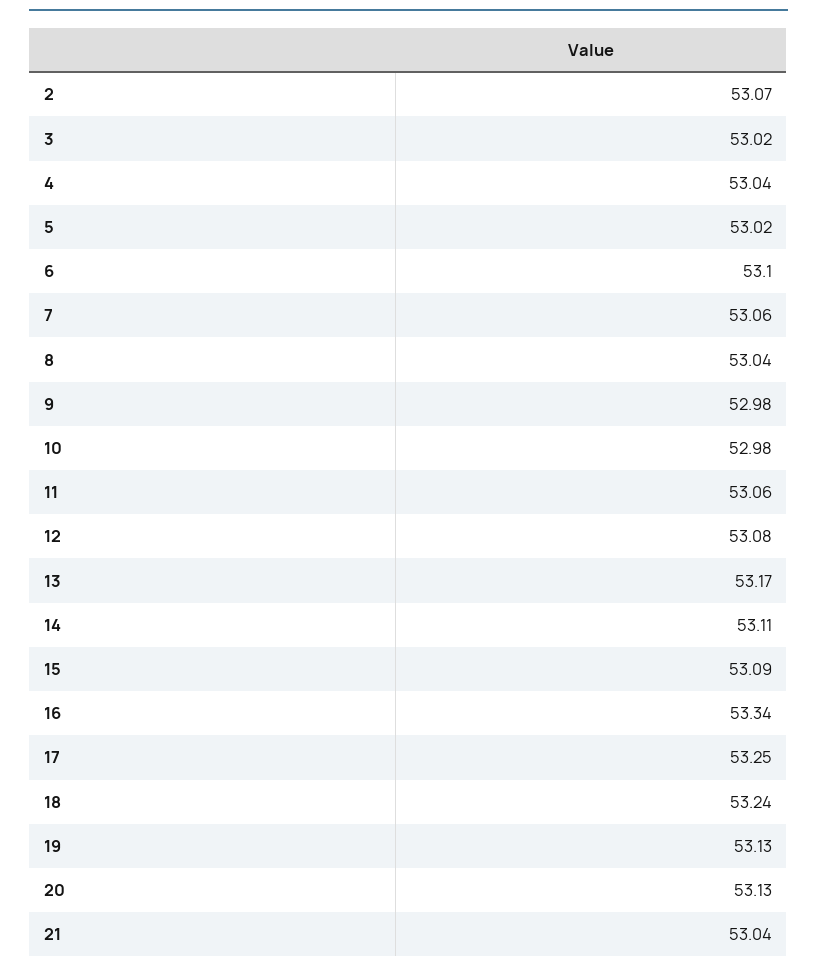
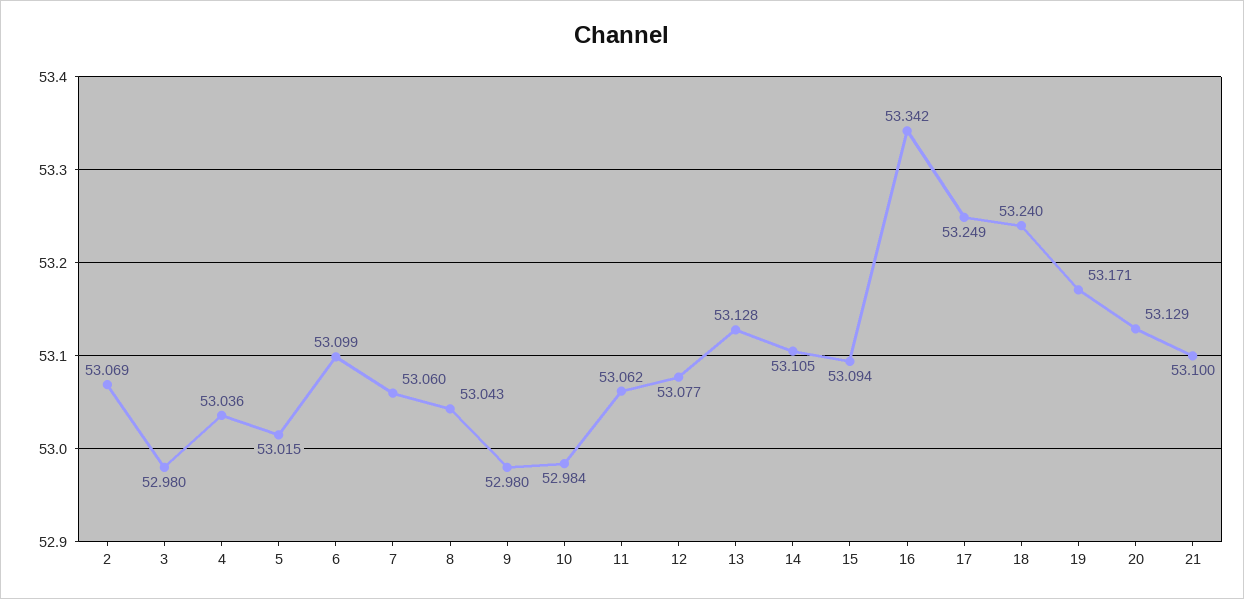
3: 53.02 -> 52.98
13: 53.17 -> 53.128
19: 53.13 -> 53.171
21: 53.04 -> 53.1

